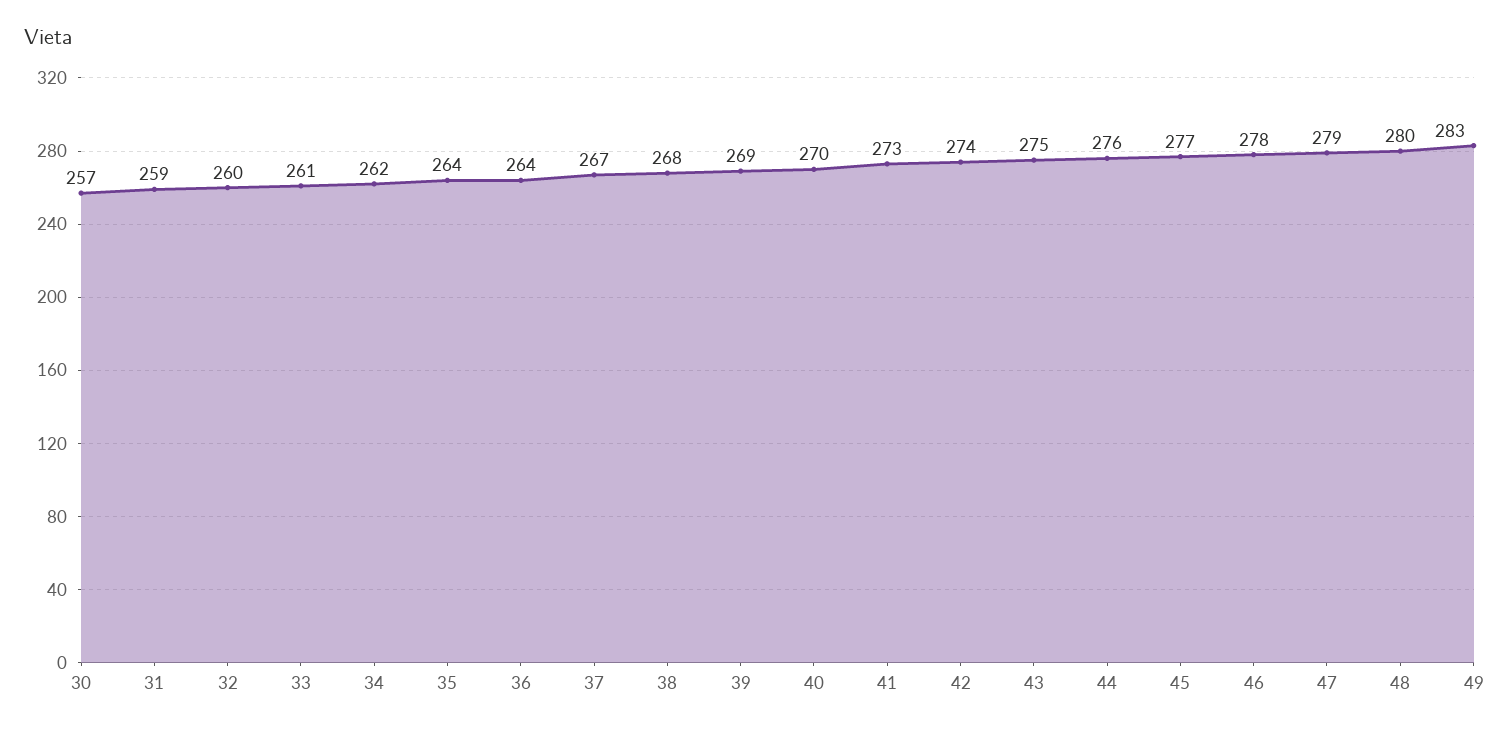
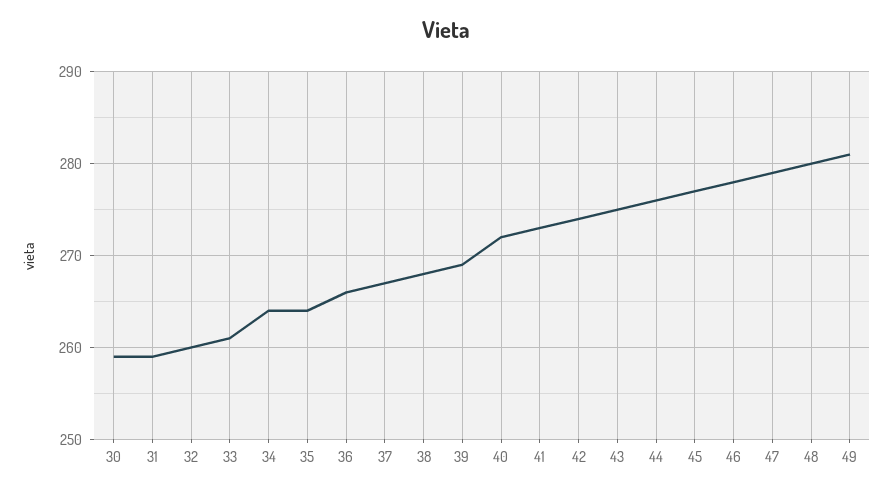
30: 257 -> 259
34: 262 -> 264
36: 264 -> 266
40: 270 -> 272
49: 283 -> 281

